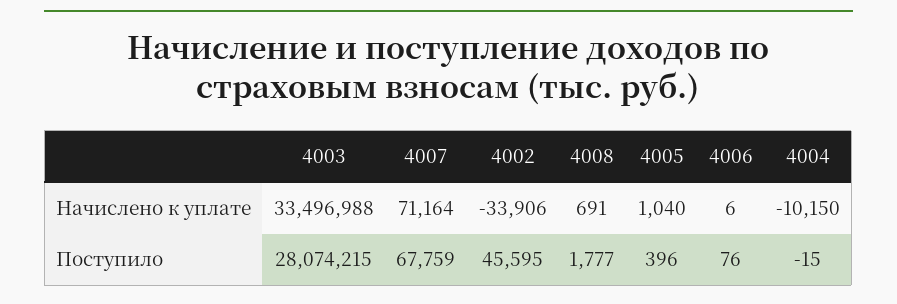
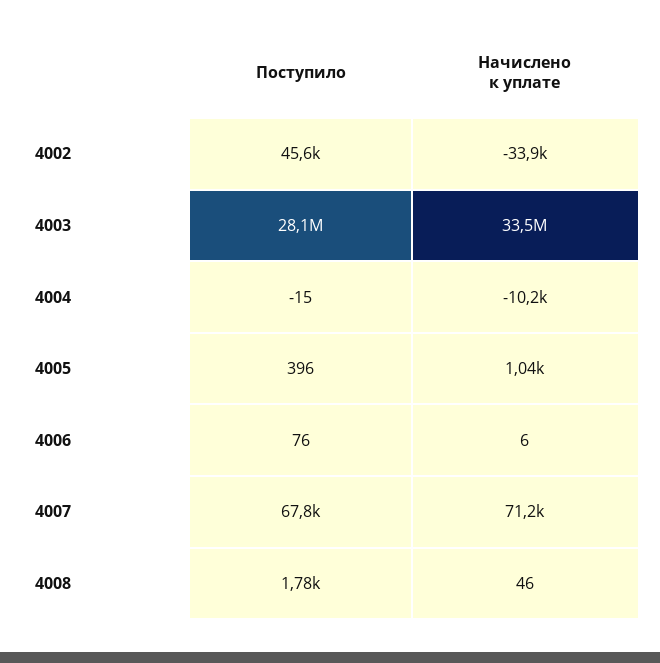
4008, Начислено к уплате: 691 -> 46

